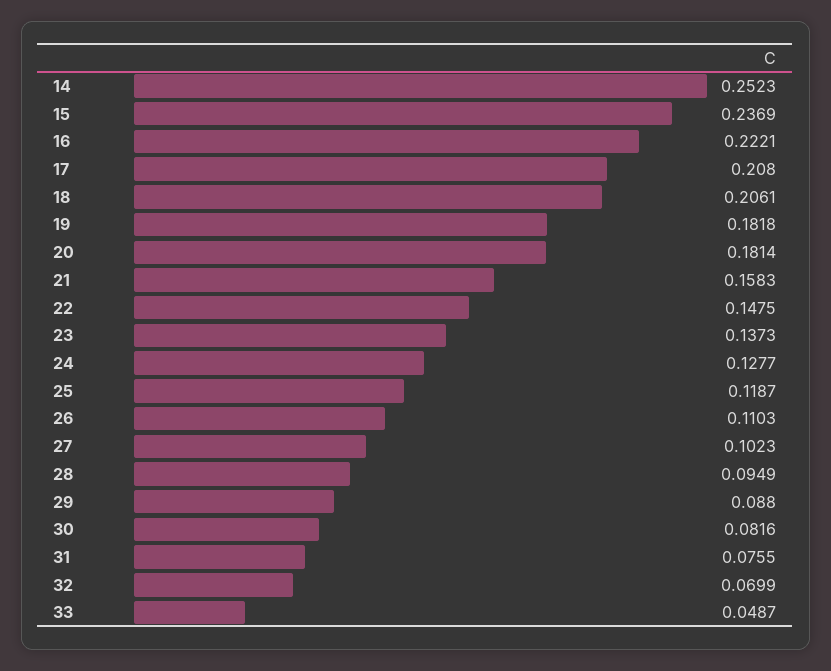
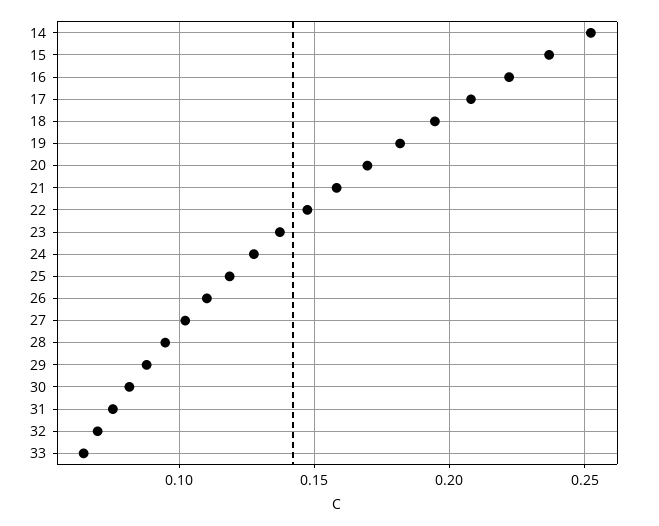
18: 0.2061 -> 0.195
20: 0.1814 -> 0.17
33: 0.0487 -> 0.065

